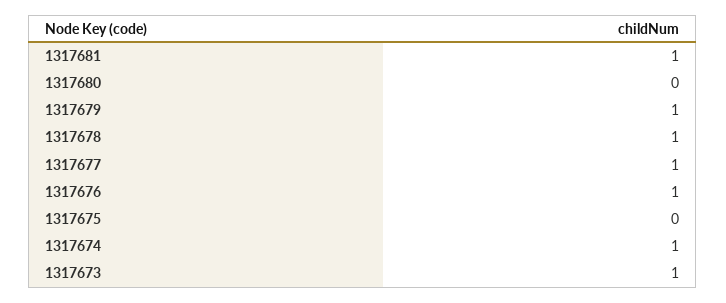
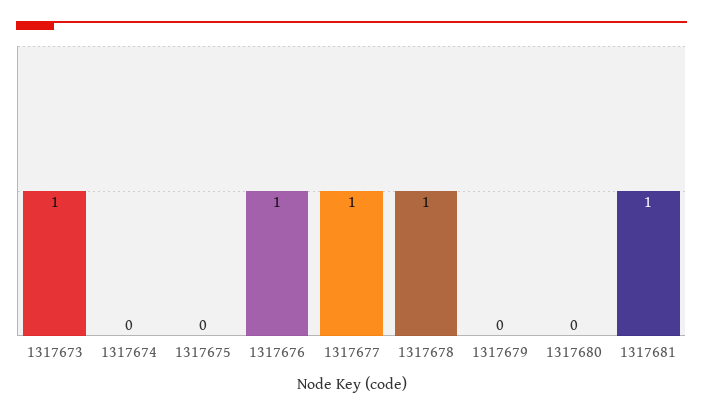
1317679: 1 -> 0
1317674: 1 -> 0

